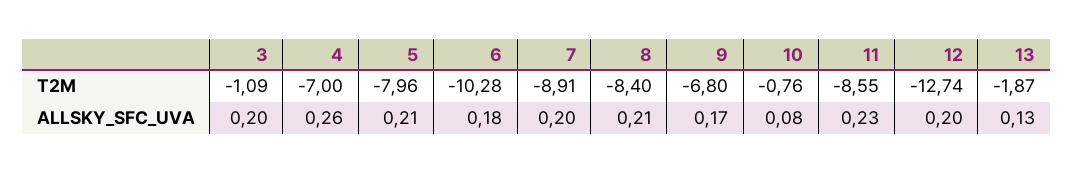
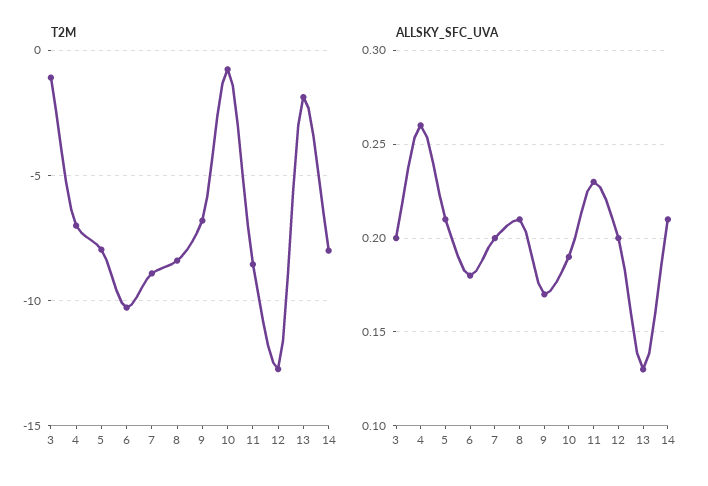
ALLSKY_SFC_UVA, 10: 0.08 -> 0.19
T2M, 14: none -> -8
ALLSKY_SFC_UVA, 14: none -> 0.21

